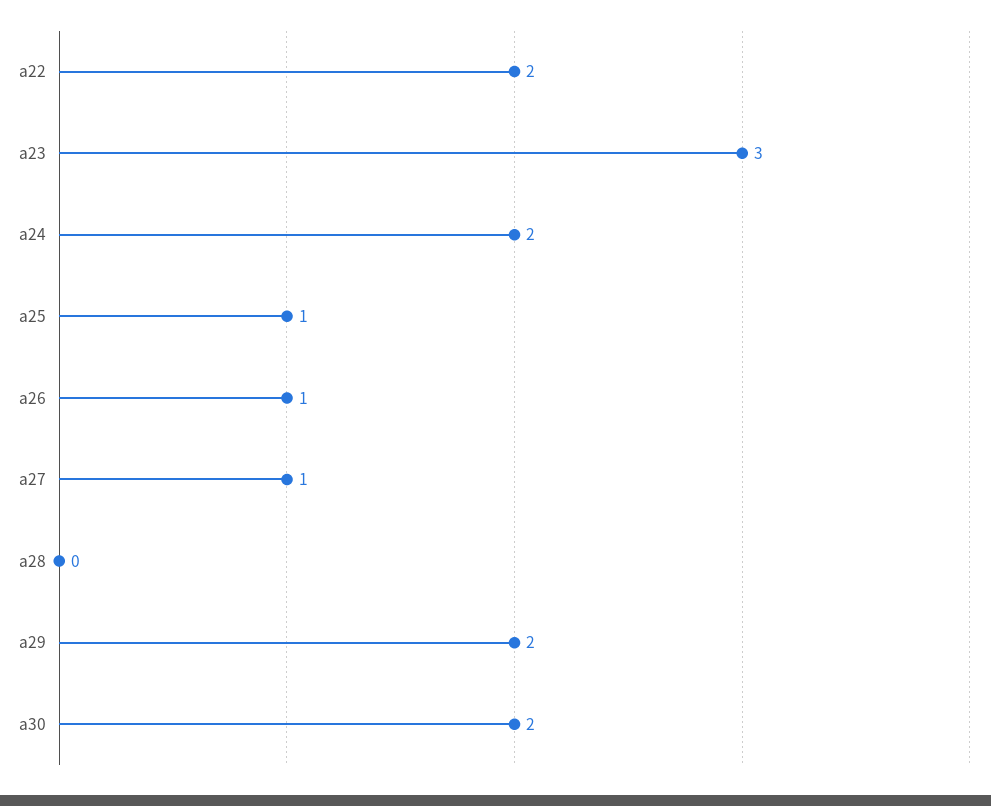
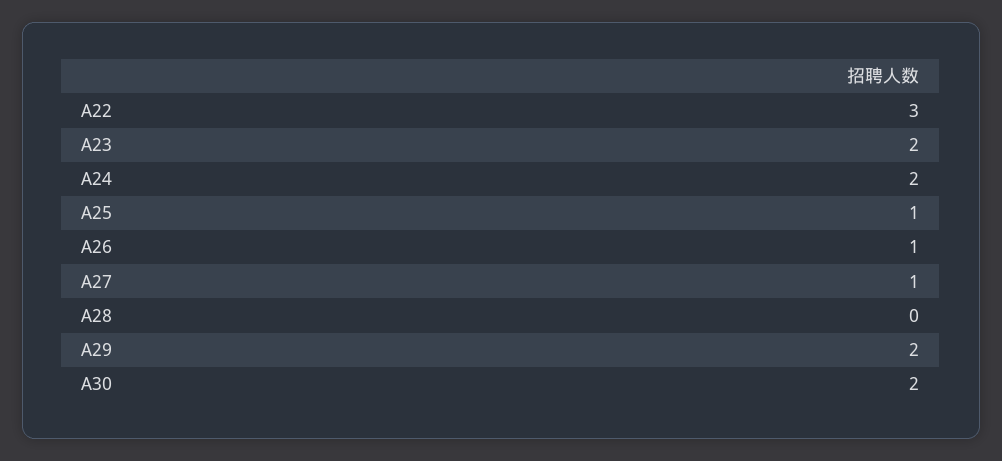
a22: 2 -> 3
a23: 3 -> 2

